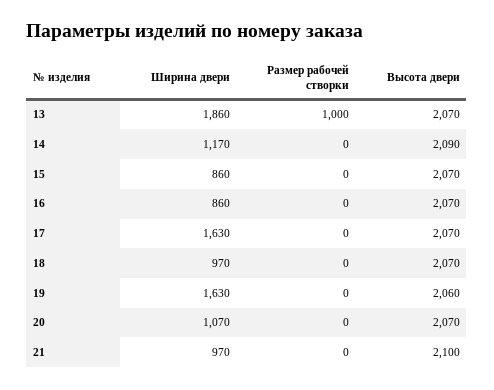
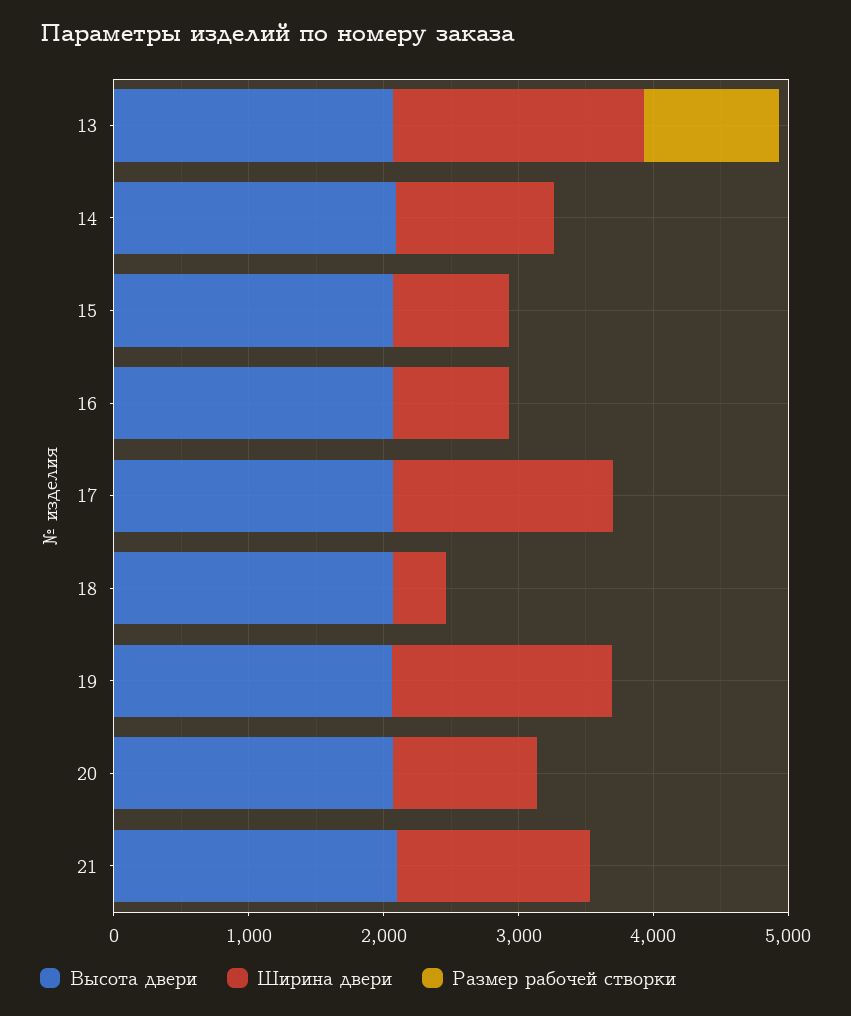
Ширина двери, 18: 970 -> 400
Ширина двери, 21: 970 -> 1400

